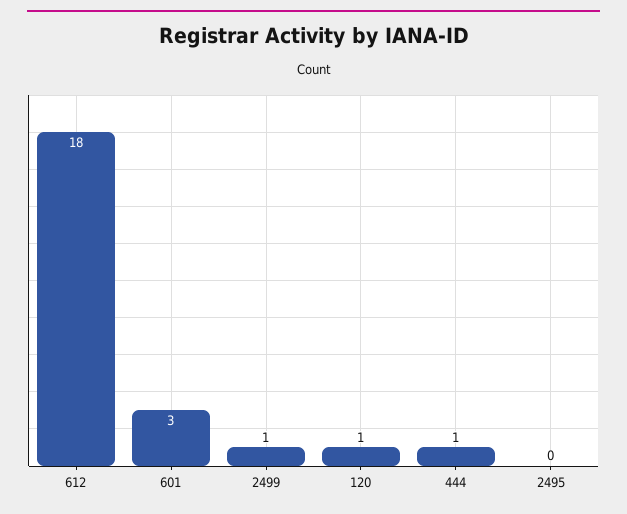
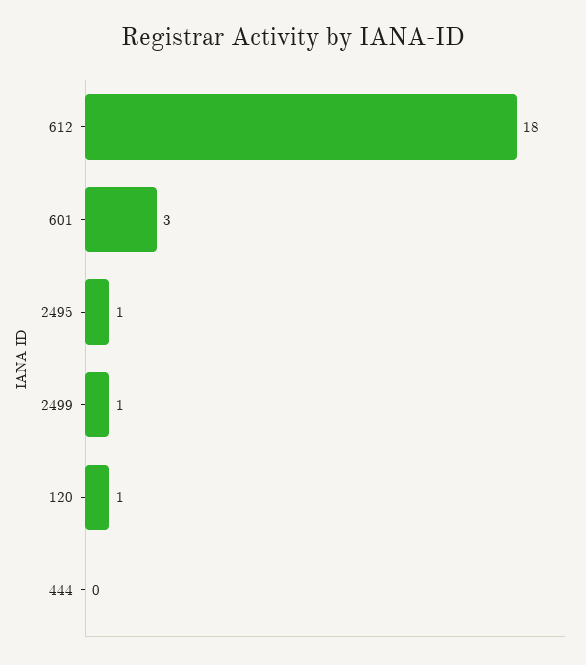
444: 1 -> 0
2495: 0 -> 1

